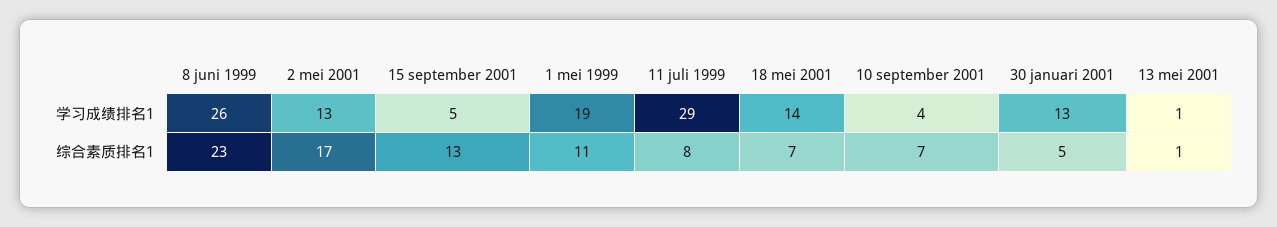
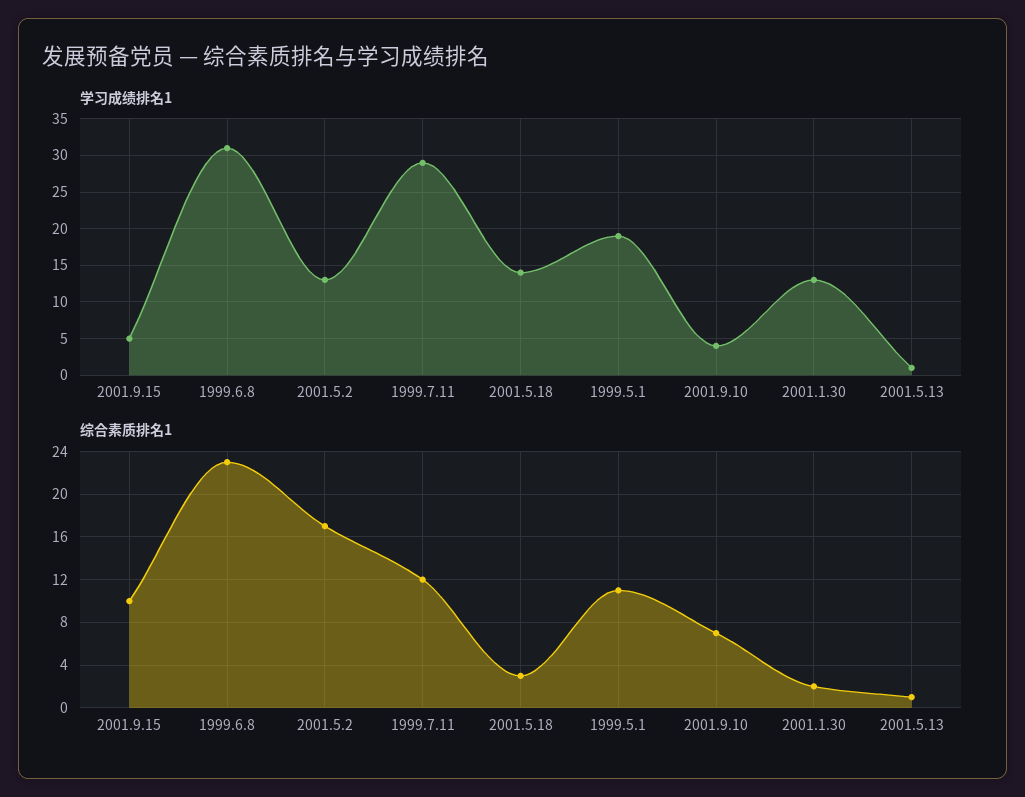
学习成绩排名1, 8 juni 1999: 26 -> 31
综合素质排名1, 15 september 2001: 13 -> 10
综合素质排名1, 11 juli 1999: 8 -> 12
综合素质排名1, 18 mei 2001: 7 -> 3
综合素质排名1, 30 januari 2001: 5 -> 2

